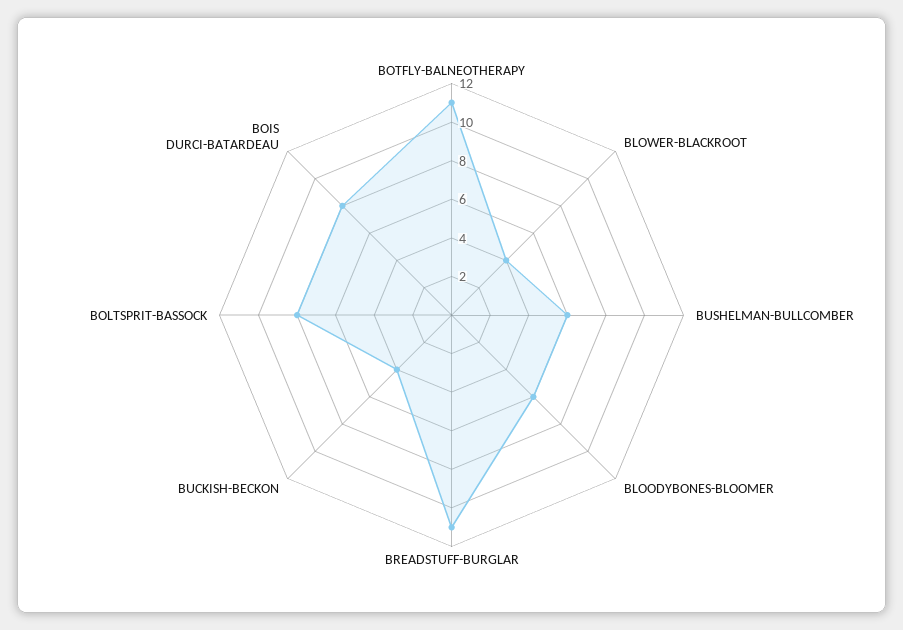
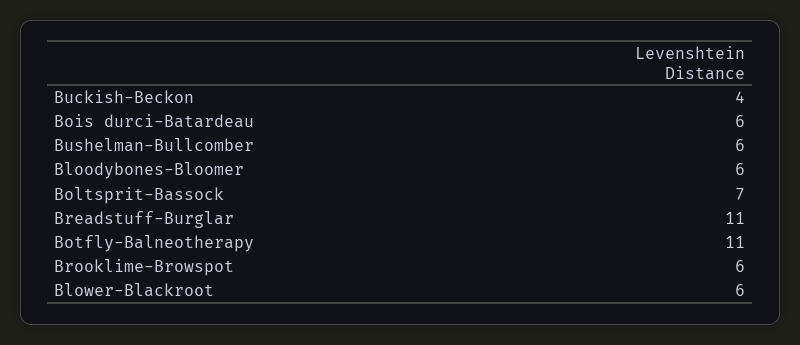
BLOWER-BLACKROOT: 4 -> 6
BOLTSPRIT-BASSOCK: 8 -> 7
BOIS DURCI-BATARDEAU: 8 -> 6
Brooklime-Browspot: none -> 6

